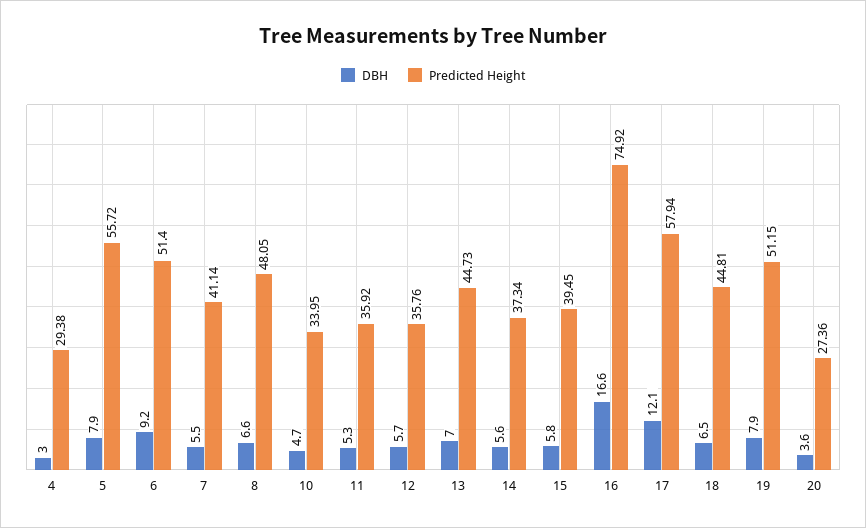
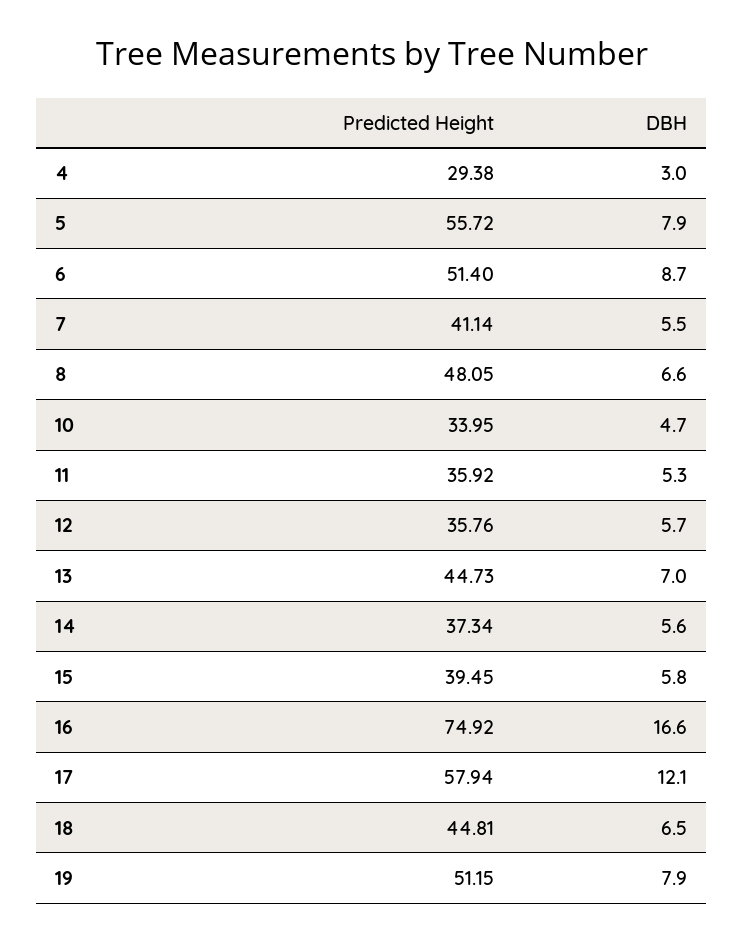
DBH, 6: 9.2 -> 8.7
DBH, 20: 3.6 -> none
Predicted Height, 20: 27.36 -> none

